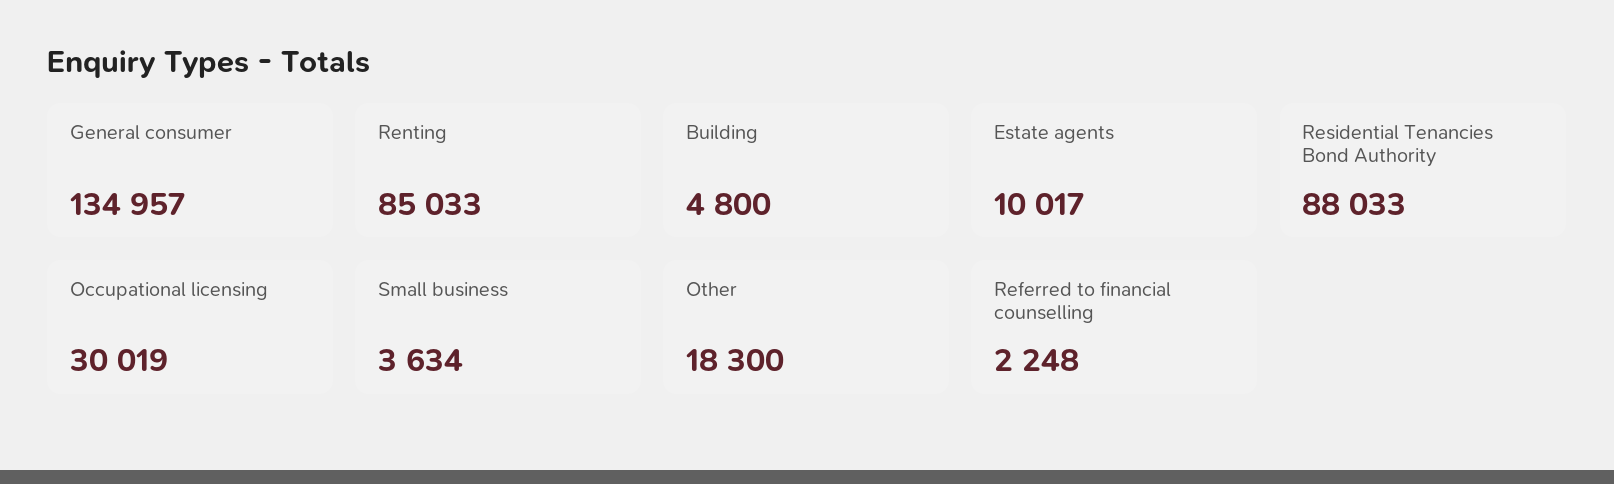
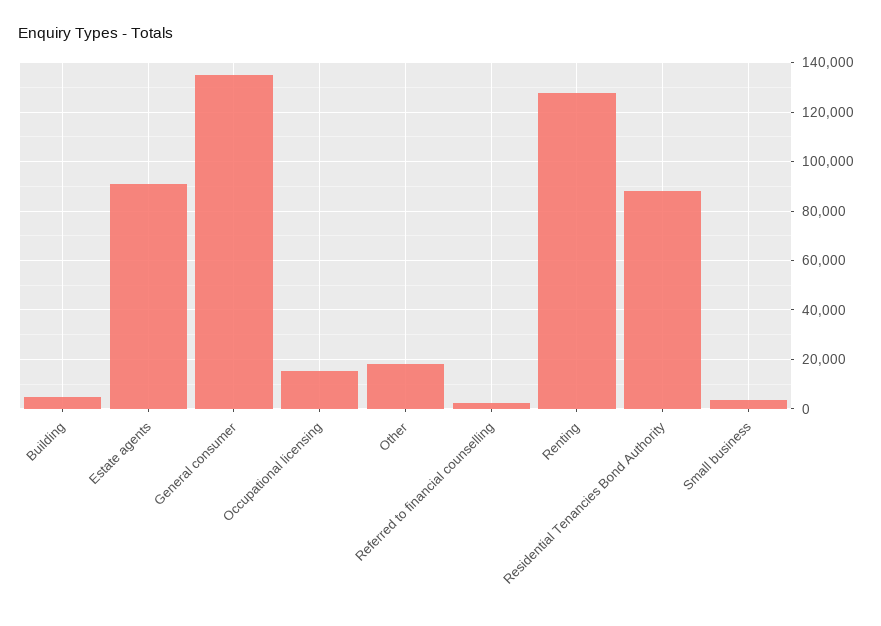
Renting: 85033 -> 127500
Estate agents: 10017 -> 90000
Occupational licensing: 30019 -> 15000

